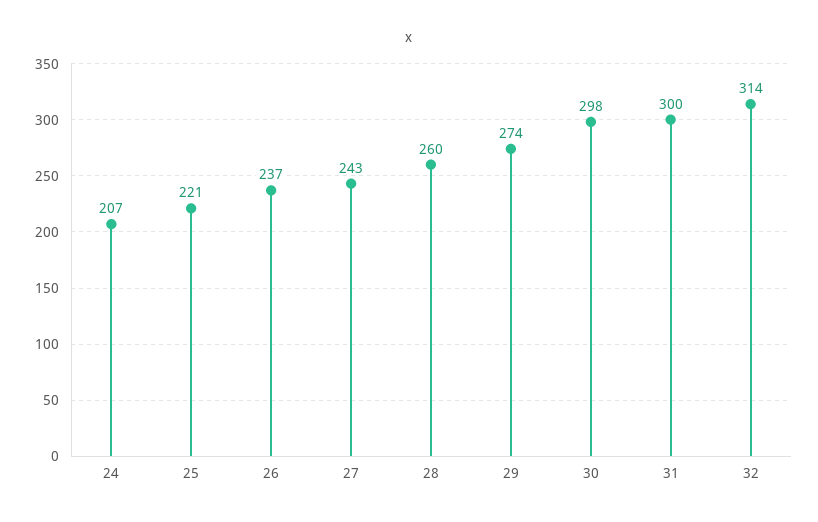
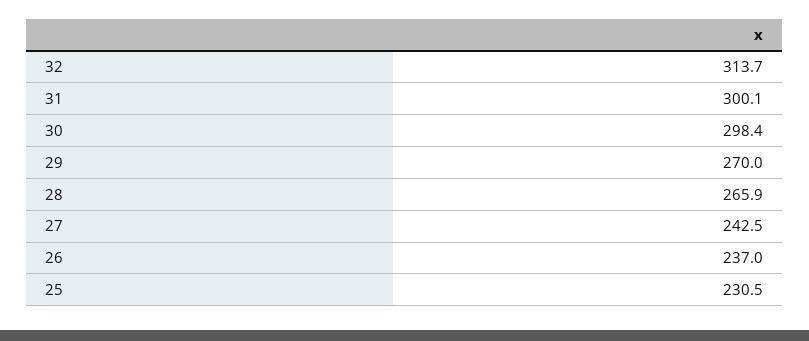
24: 207 -> none
25: 221 -> 230.5
28: 260 -> 265.9
29: 274 -> 270

